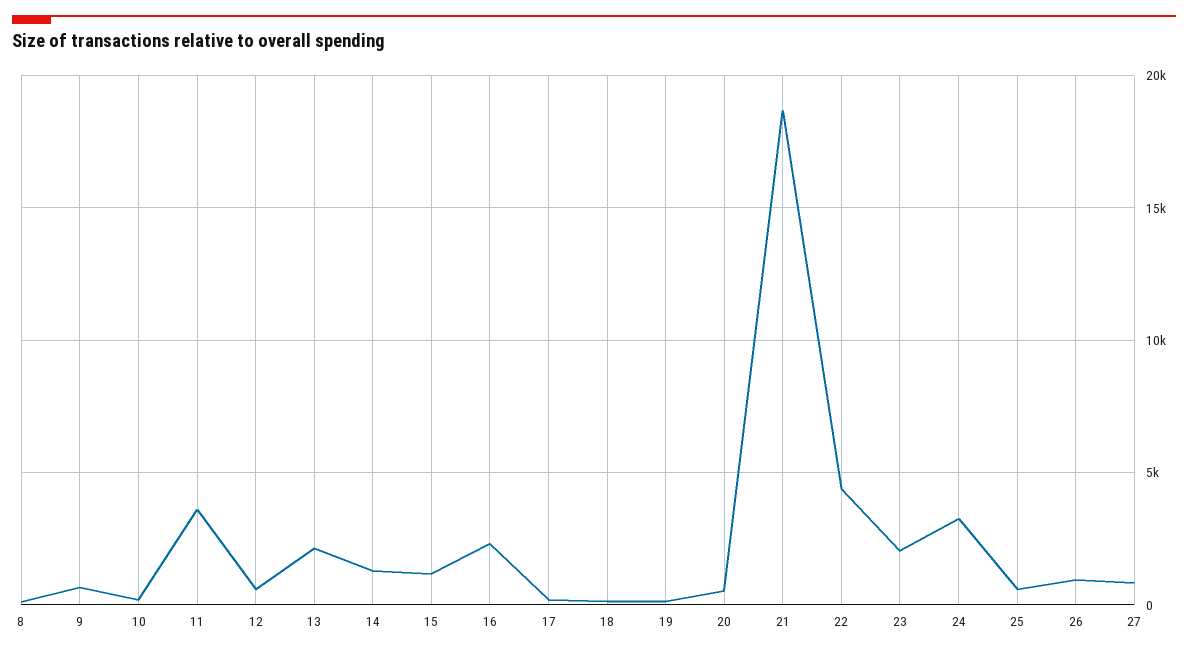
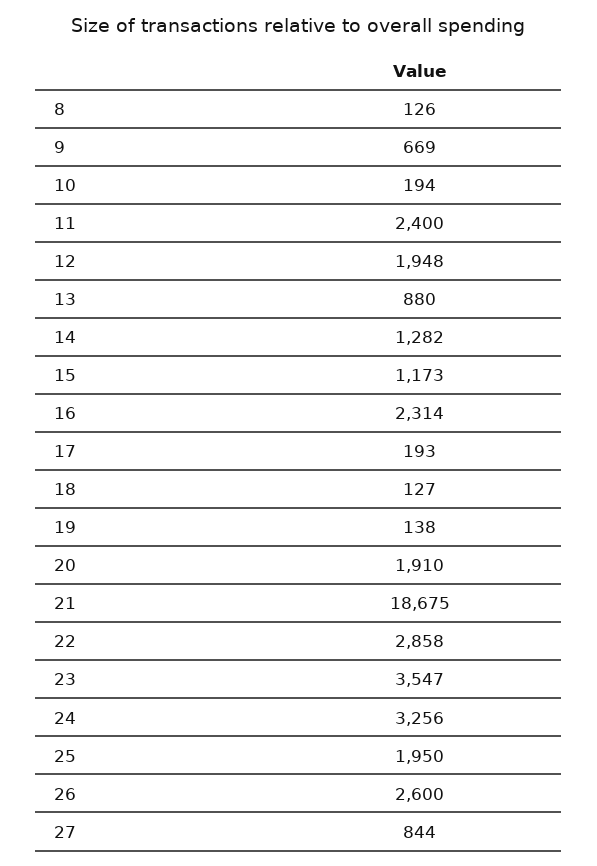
11: 3500 -> 2400
12: 500 -> 1948
13: 2000 -> 880
20: 500 -> 1910
22: 4500 -> 2858
23: 2000 -> 3547
25: 500 -> 1950
26: 1000 -> 2600

